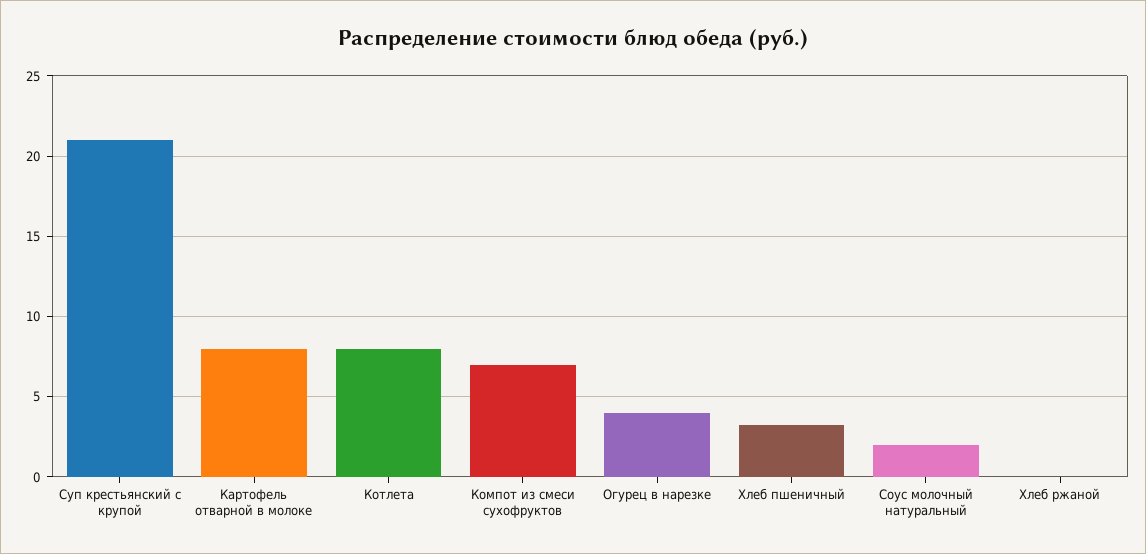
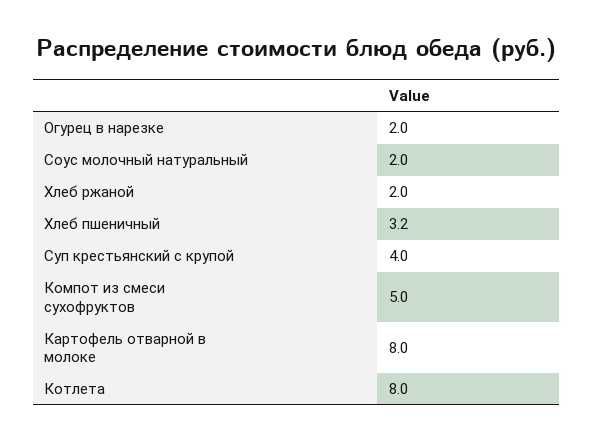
Суп крестьянский с крупой: 21 -> 4
Компот из смеси сухофруктов: 7 -> 5
Огурец в нарезке: 4 -> 2
Хлеб ржаной: 0 -> 2

